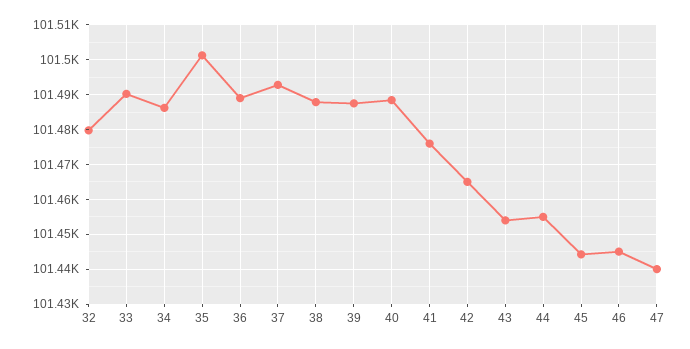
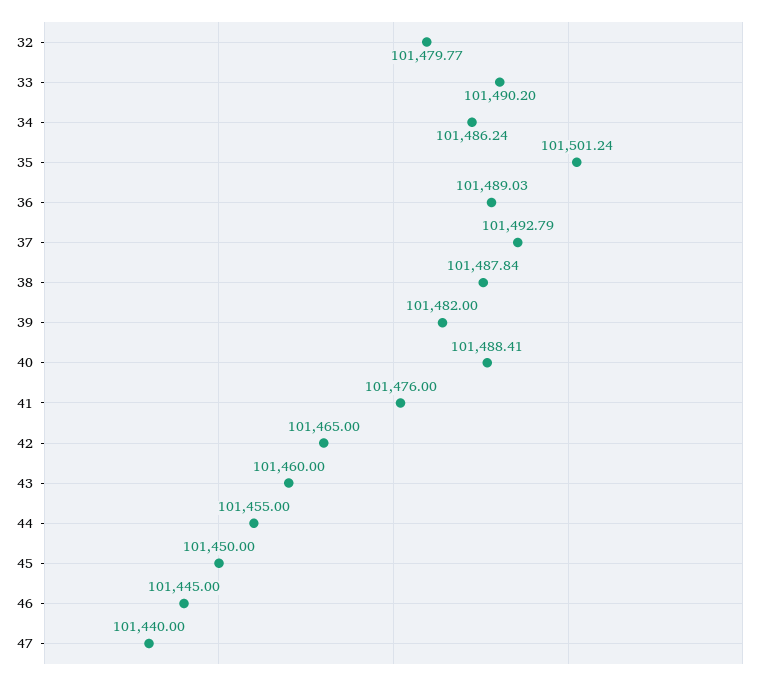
39: 101488 -> 101482
43: 101454 -> 101460
45: 101444 -> 101450

